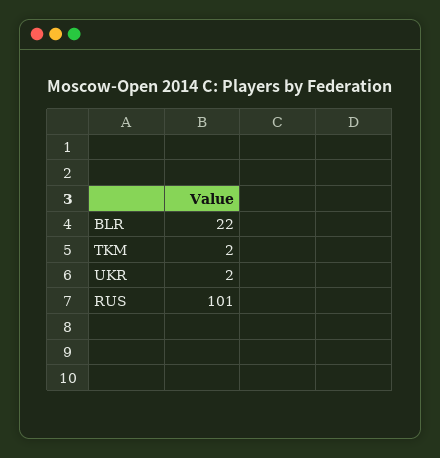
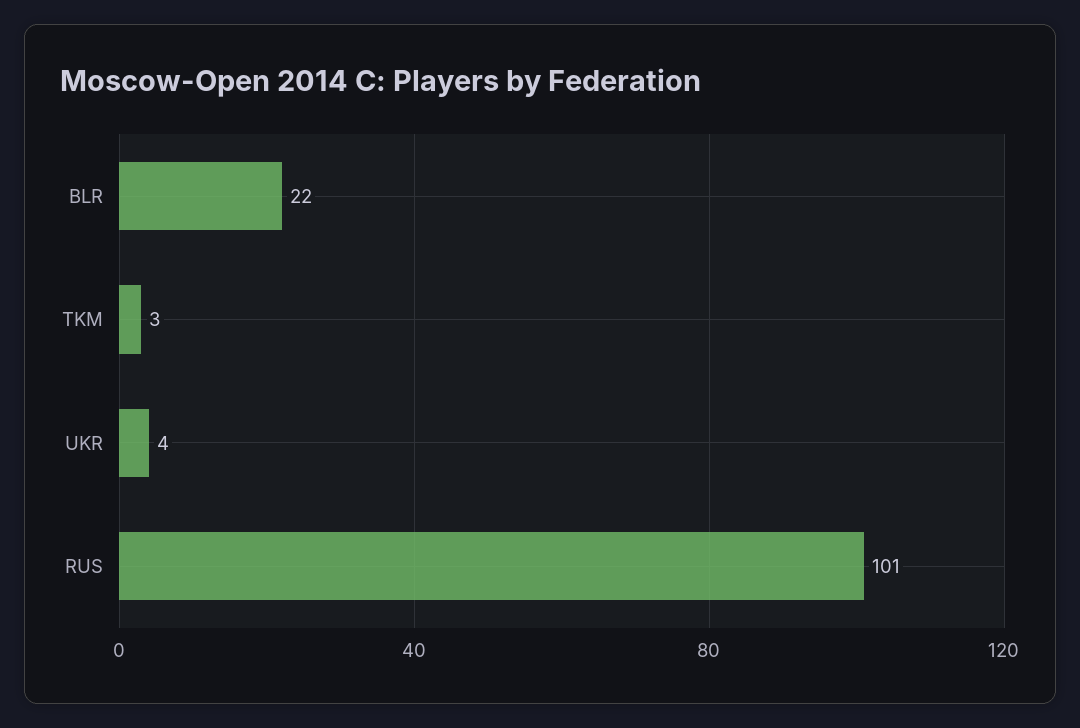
TKM: 2 -> 3
UKR: 2 -> 4

